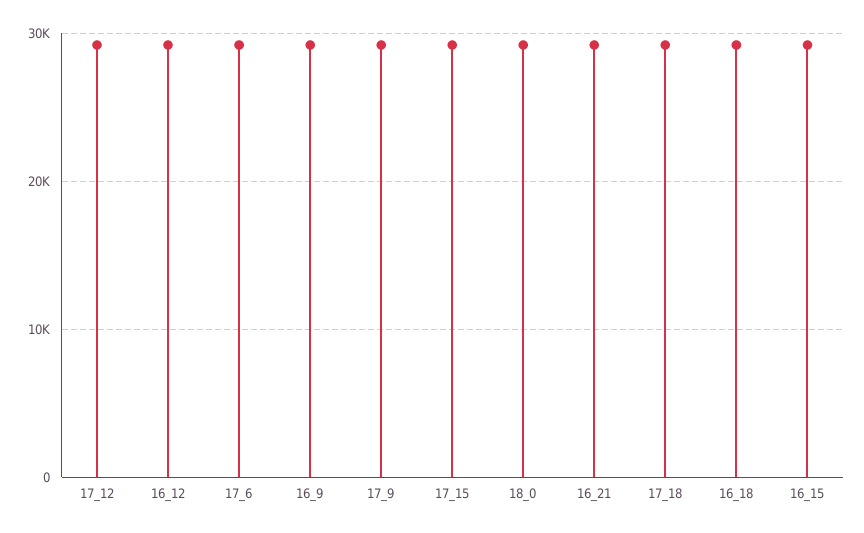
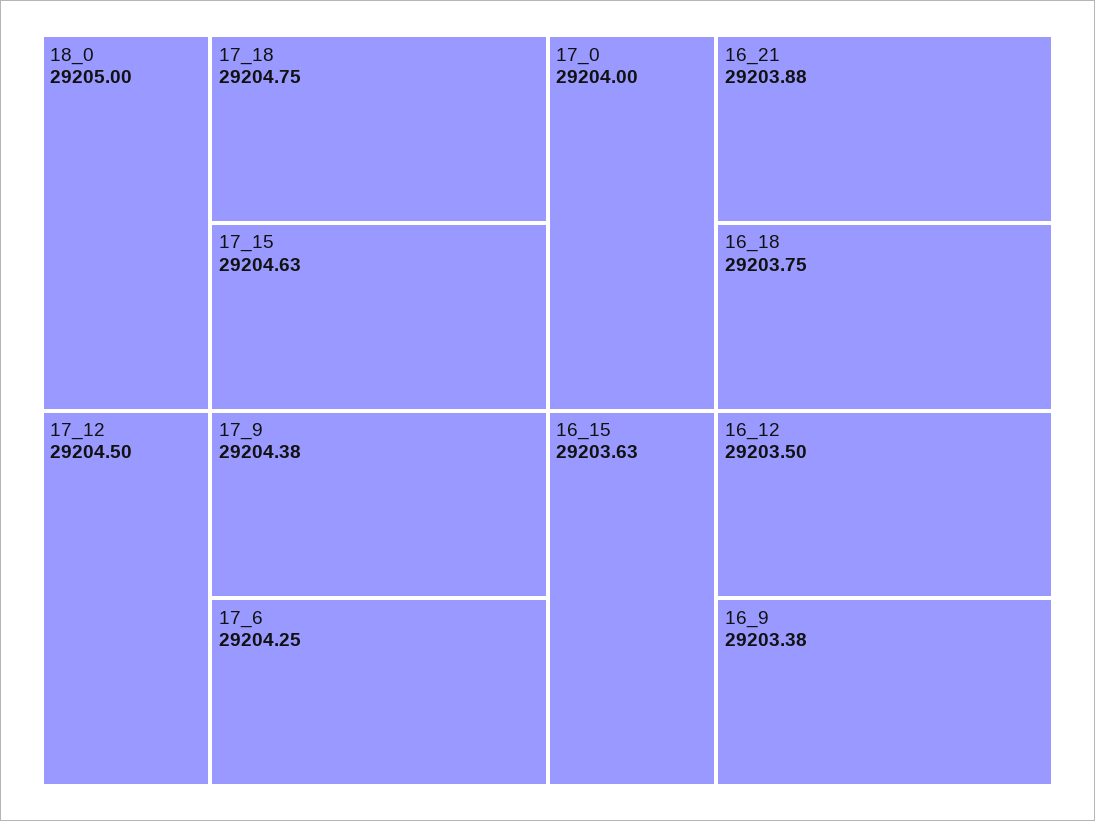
17_0: none -> 29204

